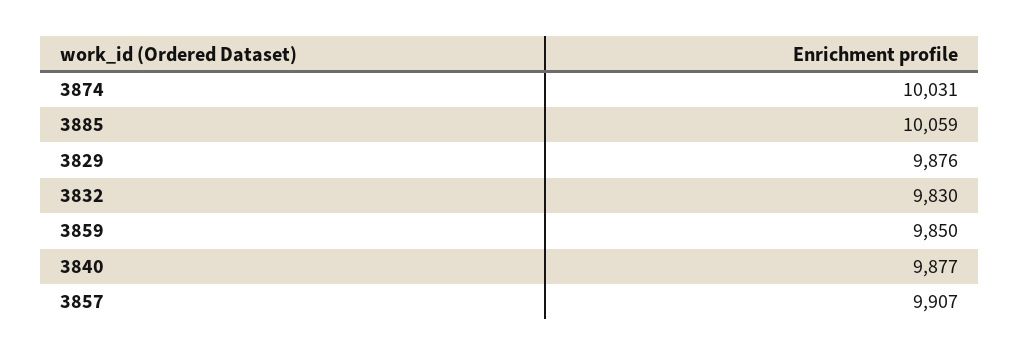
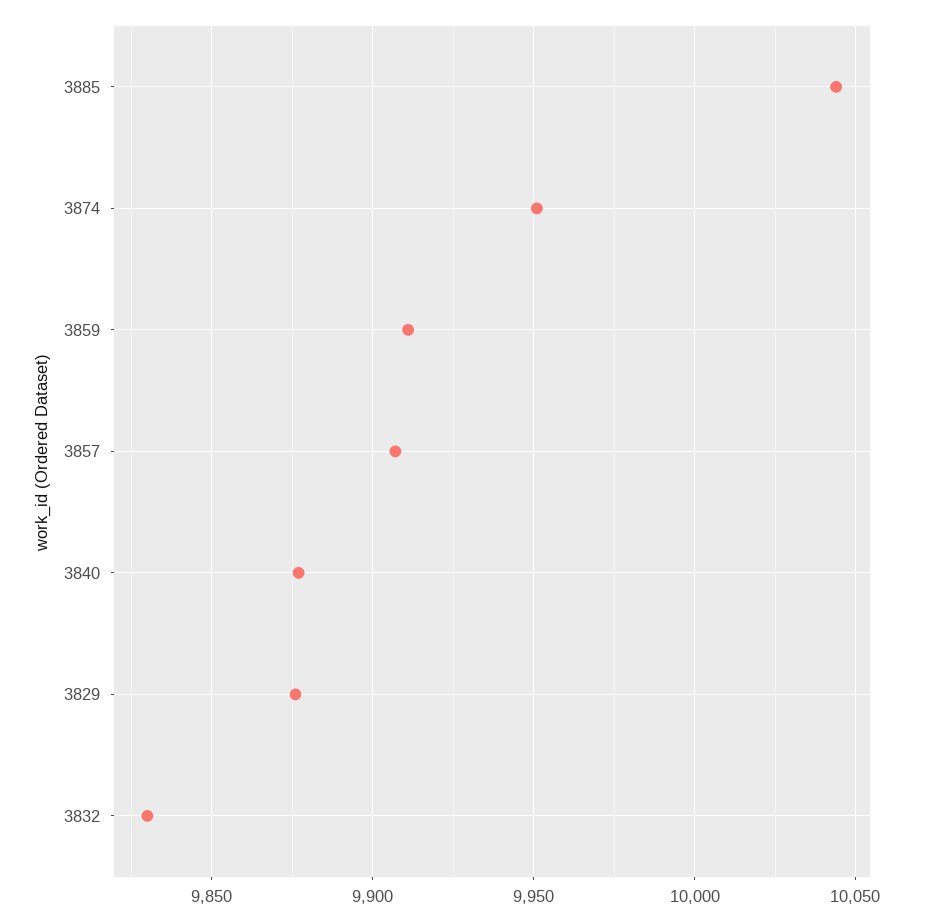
3874: 10031 -> 9950
3885: 10059 -> 10045
3859: 9850 -> 9910

